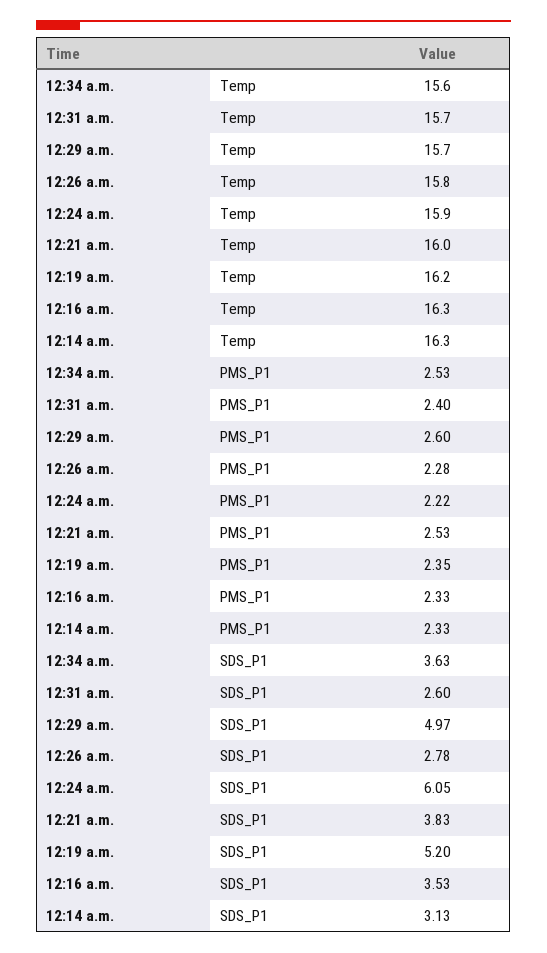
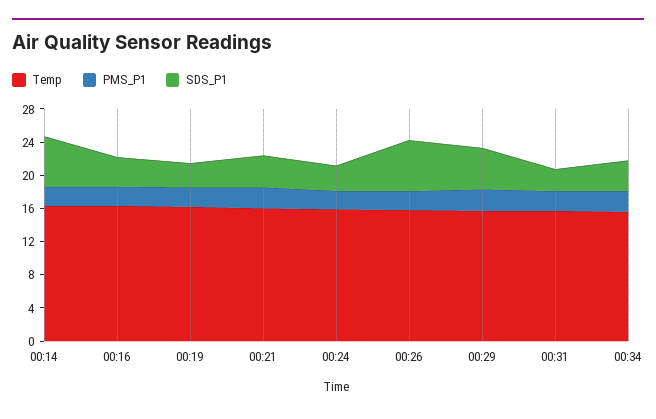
SDS_P1, 12:26 a.m.: 2.78 -> 6
SDS_P1, 12:24 a.m.: 6.05 -> 3
SDS_P1, 12:19 a.m.: 5.2 -> 3
SDS_P1, 12:14 a.m.: 3.13 -> 6

